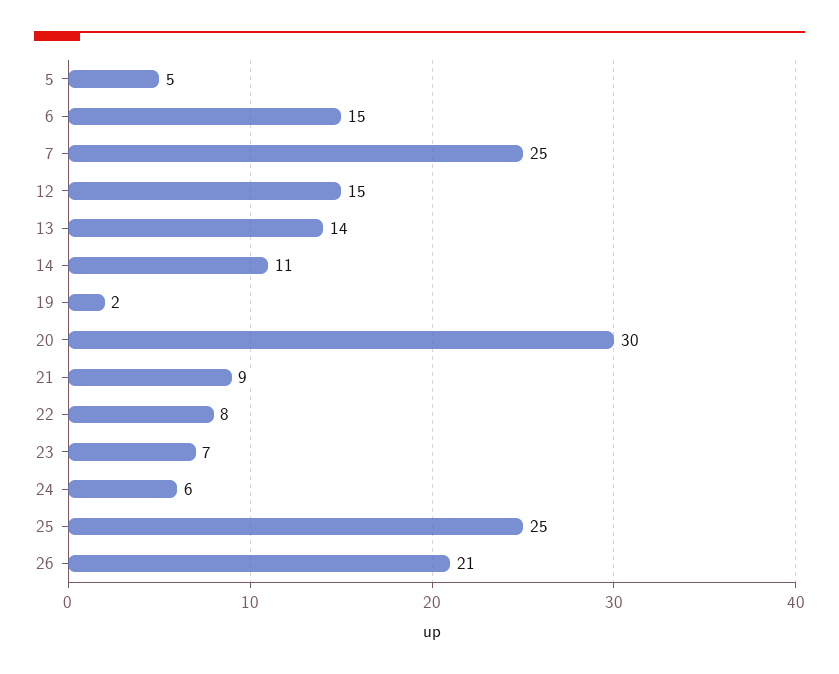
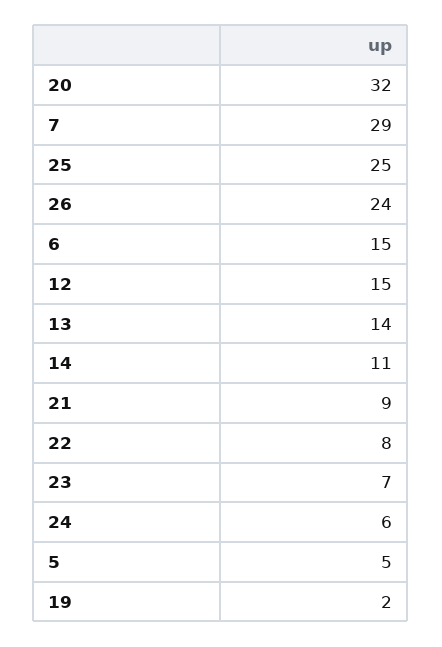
7: 25 -> 29
20: 30 -> 32
26: 21 -> 24

